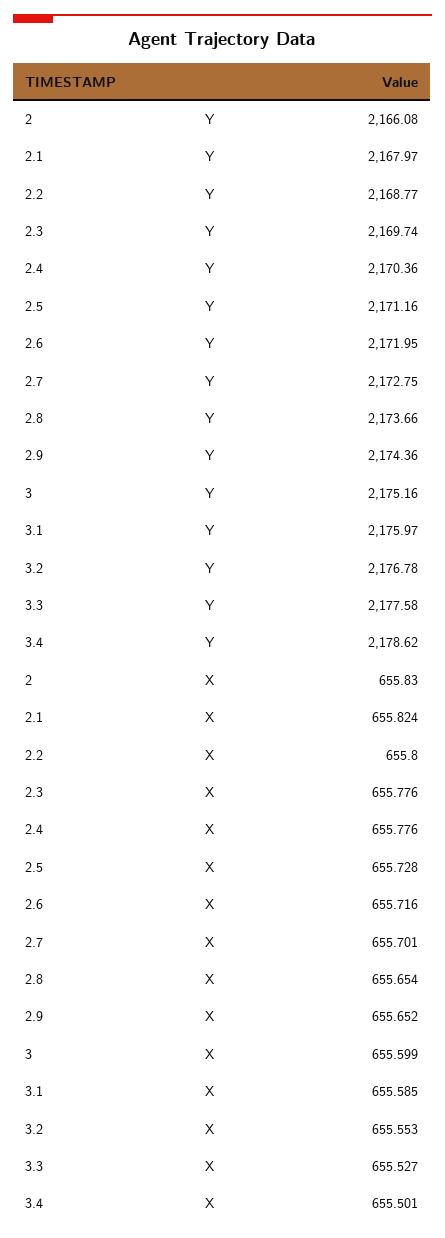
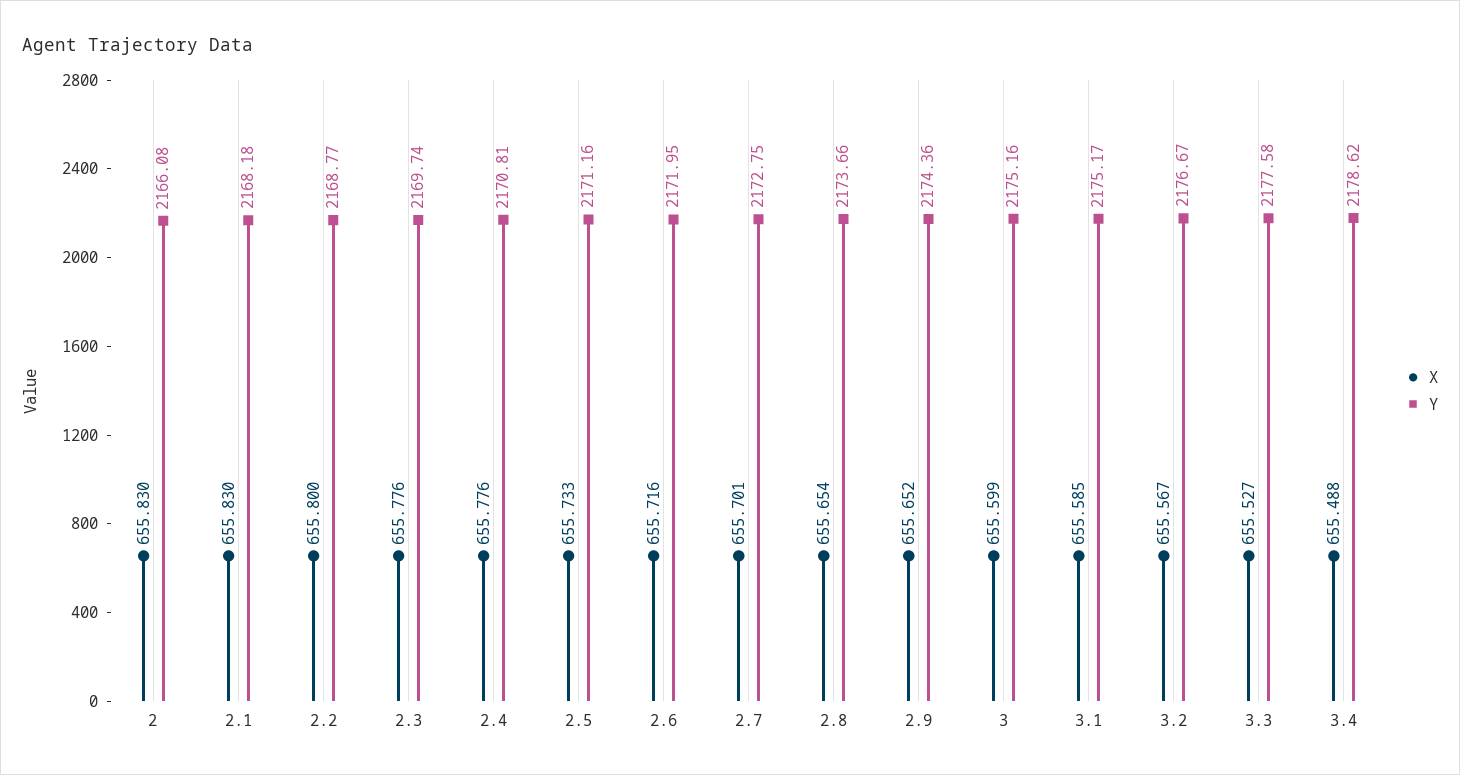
Y, 2.1: 2167.97 -> 2168.18
Y, 2.4: 2170.36 -> 2170.81
Y, 3.1: 2175.97 -> 2175.17
Y, 3.2: 2176.78 -> 2176.67
X, 2.1: 655.824 -> 655.83
X, 2.5: 655.728 -> 655.733
X, 3.2: 655.553 -> 655.567
X, 3.4: 655.501 -> 655.488

